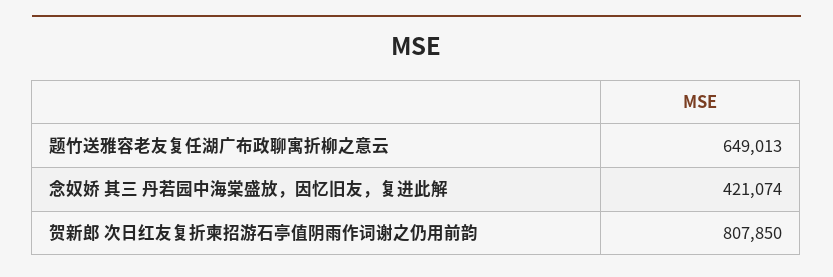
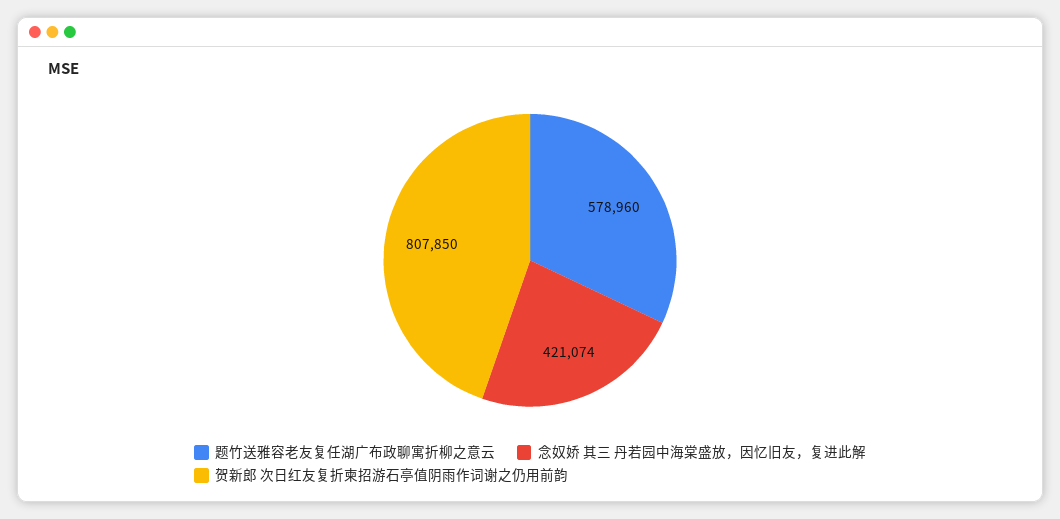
题竹送雅容老友复任湖广布政聊寓折柳之意云: 649013 -> 578960

